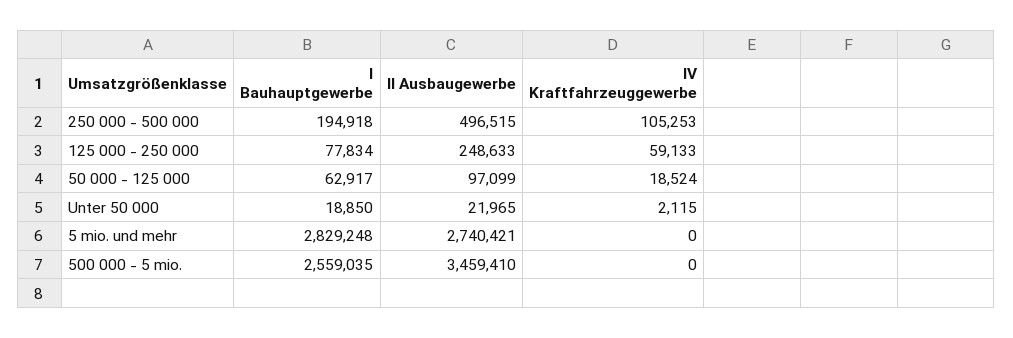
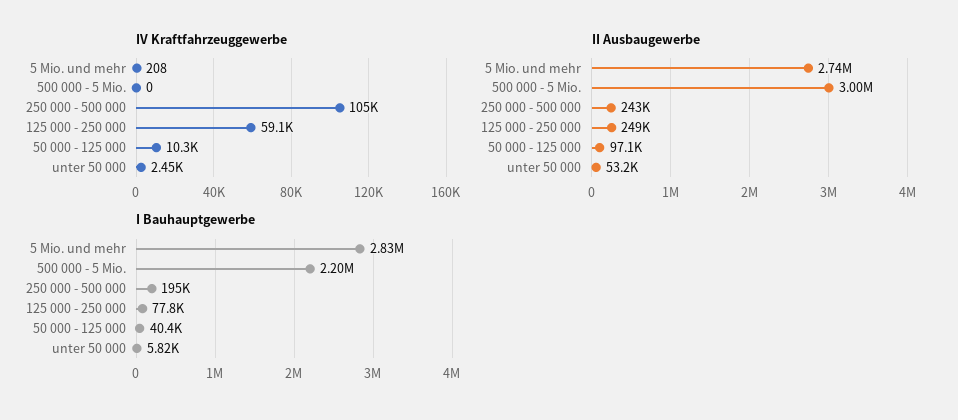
II Ausbaugewerbe, 250 000 - 500 000: 496515 -> 243000
I Bauhauptgewerbe, 50 000 - 125 000: 62917 -> 40400
IV Kraftfahrzeuggewerbe, 50 000 - 125 000: 18524 -> 10300
I Bauhauptgewerbe, Unter 50 000: 18850 -> 5820
II Ausbaugewerbe, Unter 50 000: 21965 -> 53200
IV Kraftfahrzeuggewerbe, Unter 50 000: 2115 -> 2450
IV Kraftfahrzeuggewerbe, 5 mio. und mehr: 0 -> 208
I Bauhauptgewerbe, 500 000 - 5 mio.: 2559035 -> 2200000
II Ausbaugewerbe, 500 000 - 5 mio.: 3459410 -> 3000000

